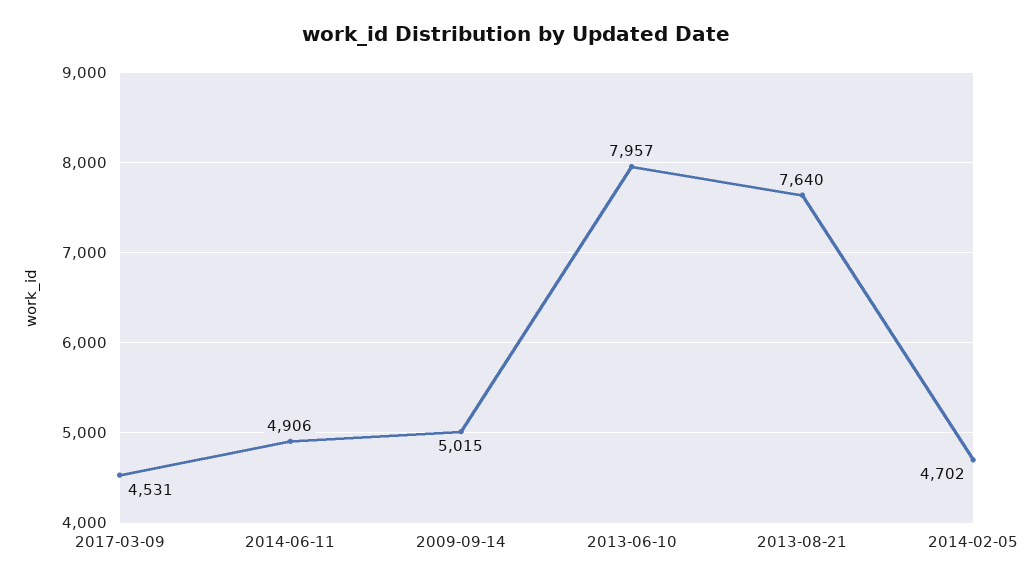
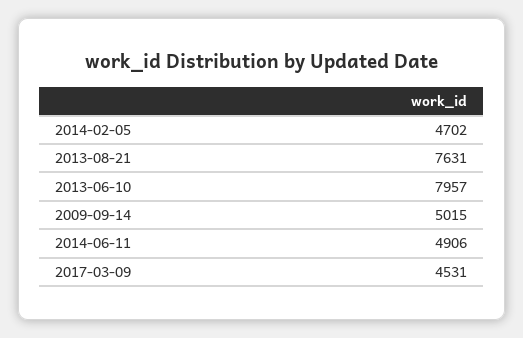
2013-08-21: 7640 -> 7631

